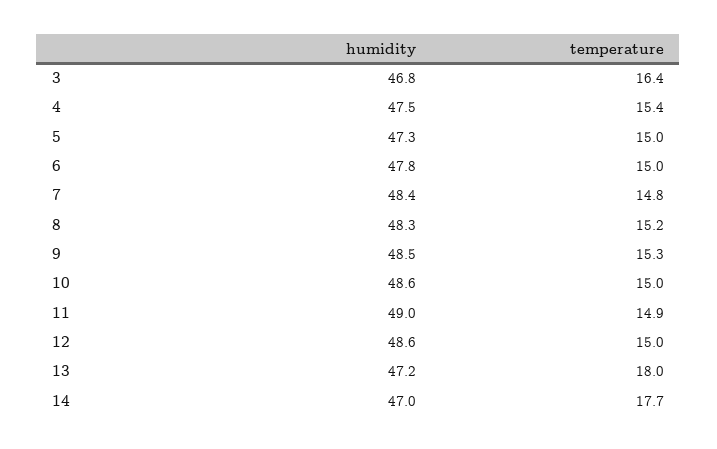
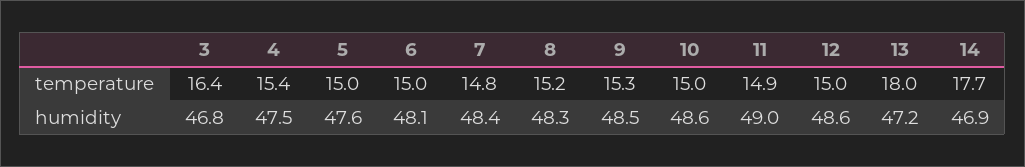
humidity, 5: 47.3 -> 47.6
humidity, 6: 47.8 -> 48.1
humidity, 14: 47 -> 46.9

